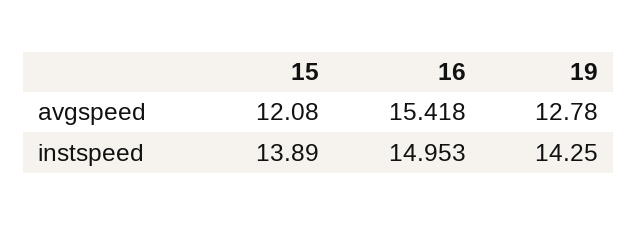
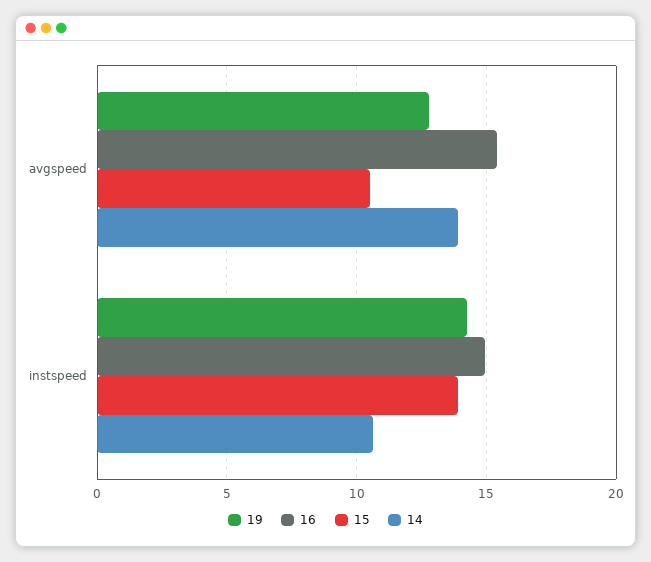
15, avgspeed: 12.08 -> 10.5
14, avgspeed: none -> 14
14, instspeed: none -> 10.5

